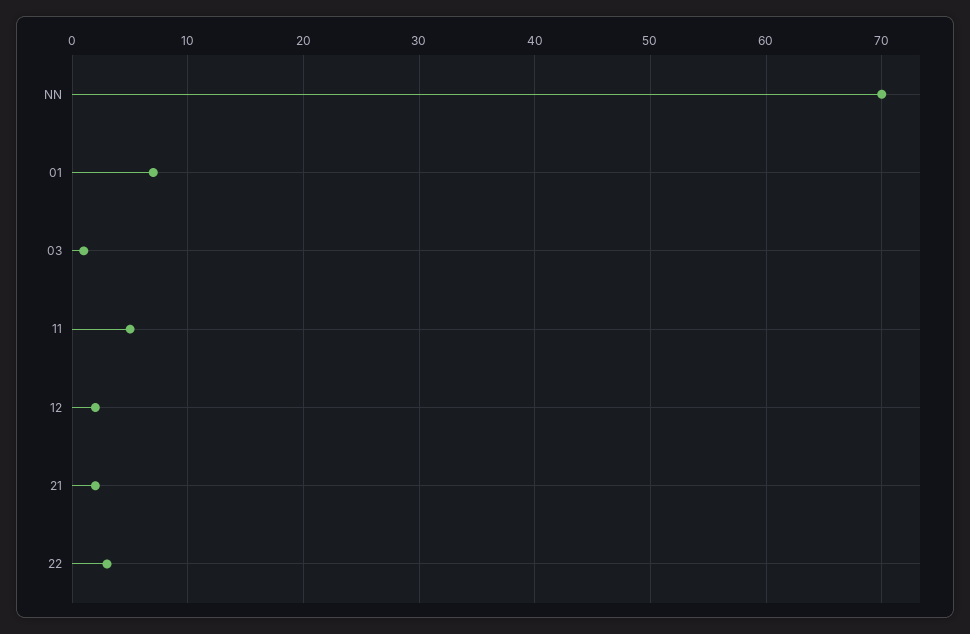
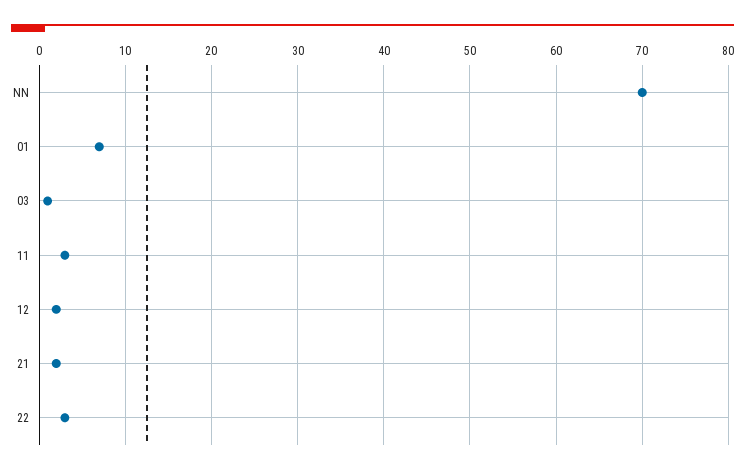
11: 5 -> 3

